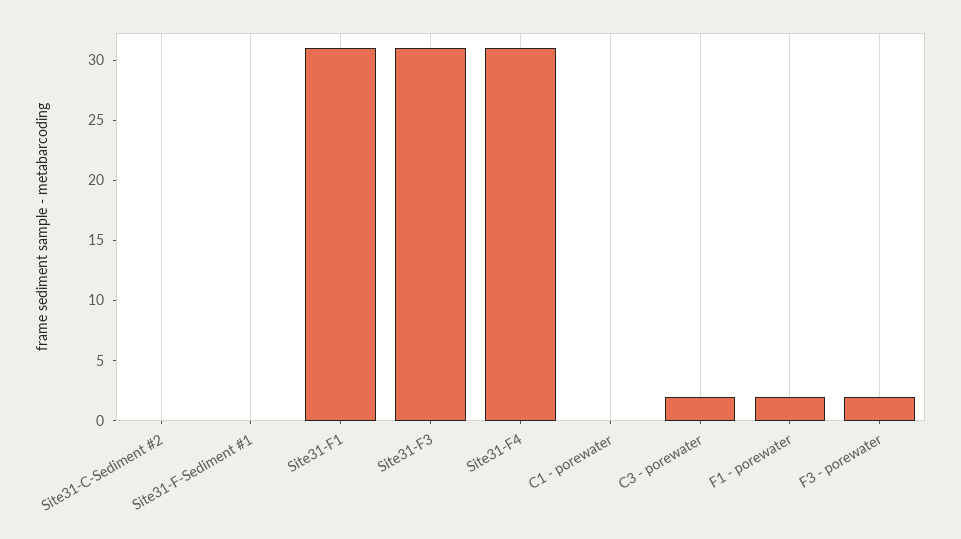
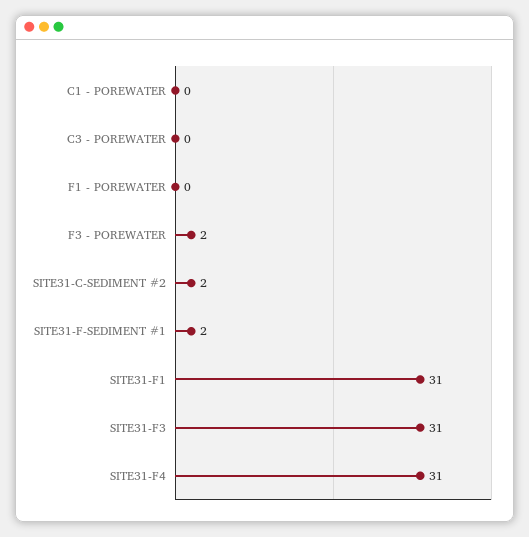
Site31-C-Sediment #2: 0 -> 2
Site31-F-Sediment #1: 0 -> 2
C3 - porewater: 2 -> 0
F1 - porewater: 2 -> 0

